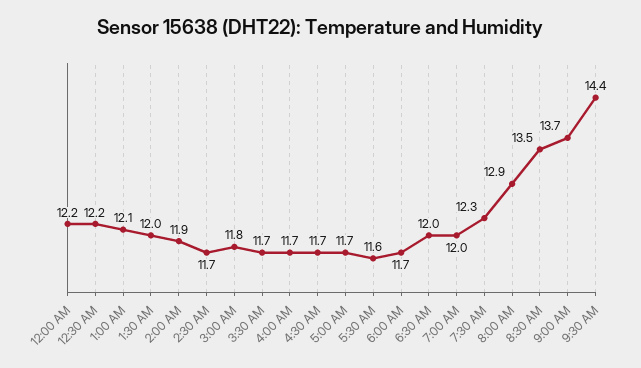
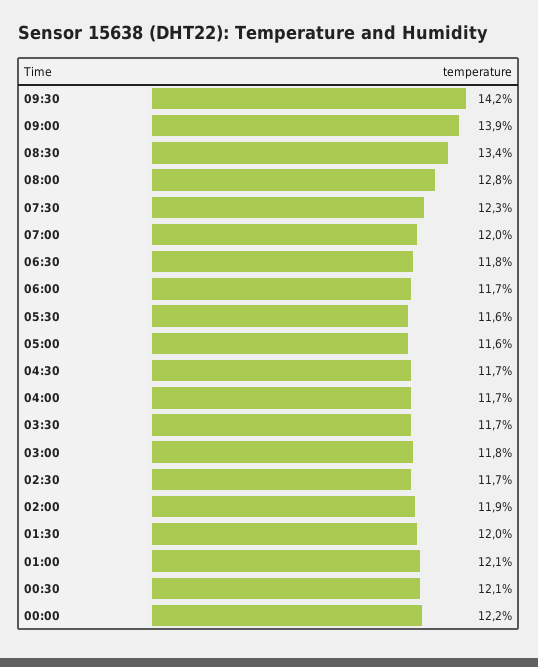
12:30 AM: 12.2 -> 12.1
5:00 AM: 11.7 -> 11.6
6:30 AM: 12 -> 11.8
8:00 AM: 12.9 -> 12.8
8:30 AM: 13.5 -> 13.4
9:00 AM: 13.7 -> 13.9
9:30 AM: 14.4 -> 14.2

